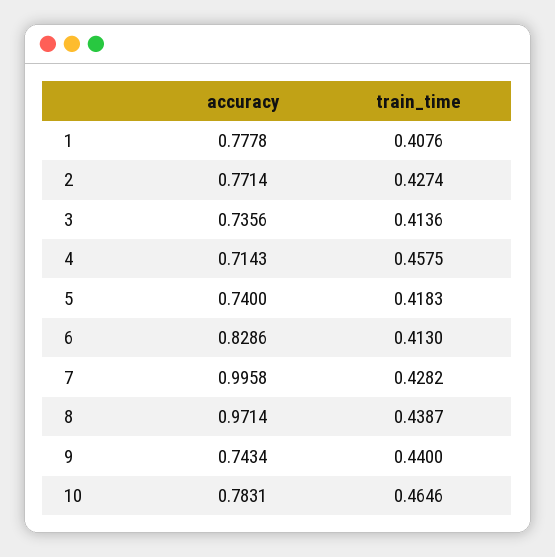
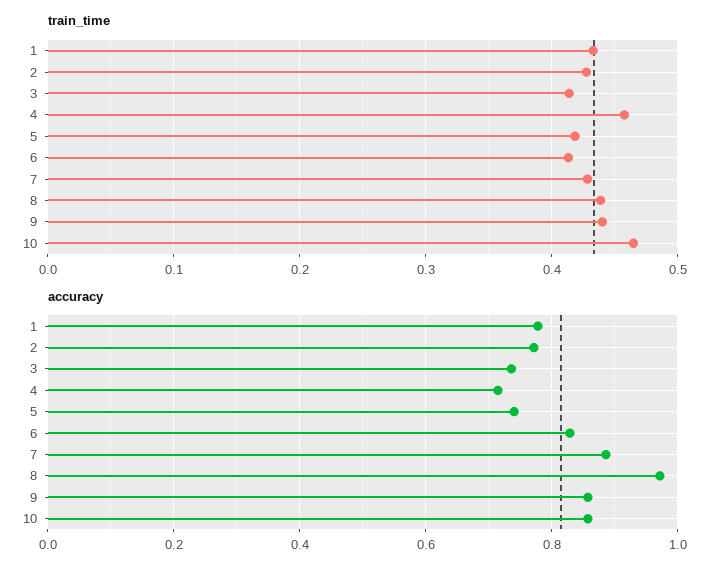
train_time, 1: 0.4076 -> 0.43
accuracy, 7: 0.9958 -> 0.88
accuracy, 9: 0.7434 -> 0.86
accuracy, 10: 0.7831 -> 0.86

